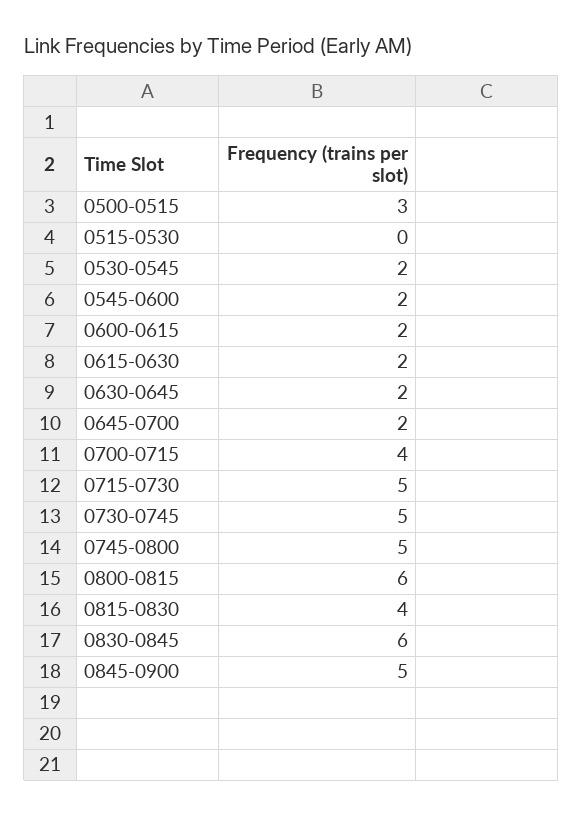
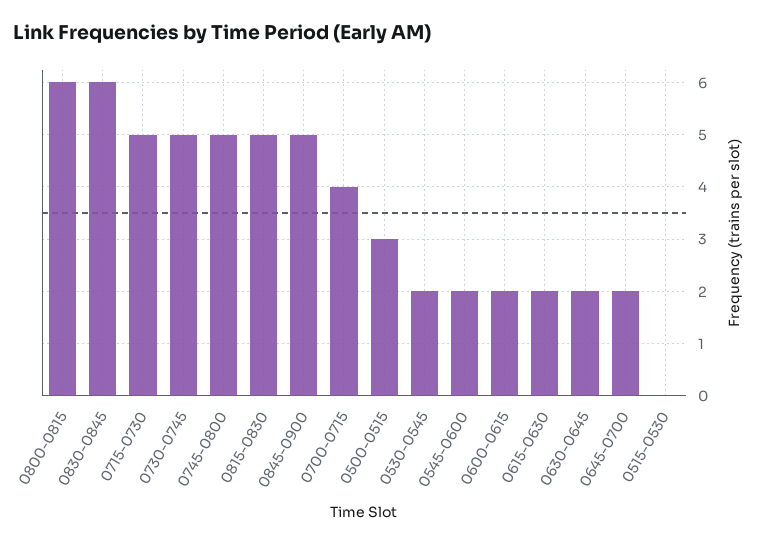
0815-0830: 4 -> 5

